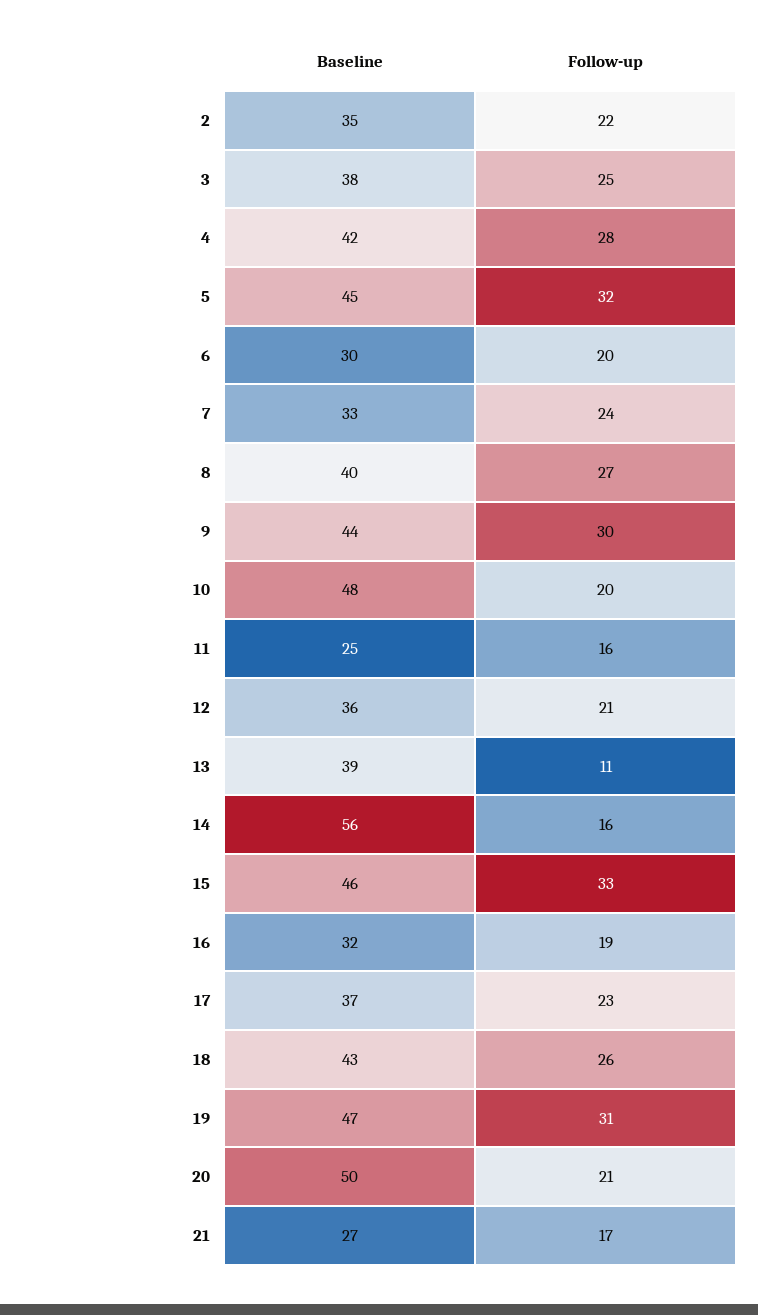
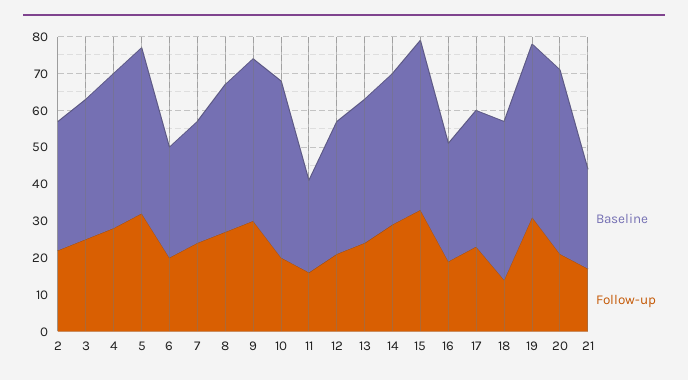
Follow-up, 13: 11 -> 25
Baseline, 14: 56 -> 40
Follow-up, 14: 16 -> 30
Follow-up, 18: 26 -> 15

